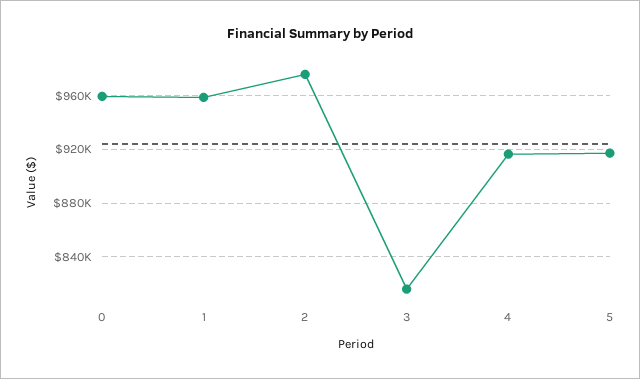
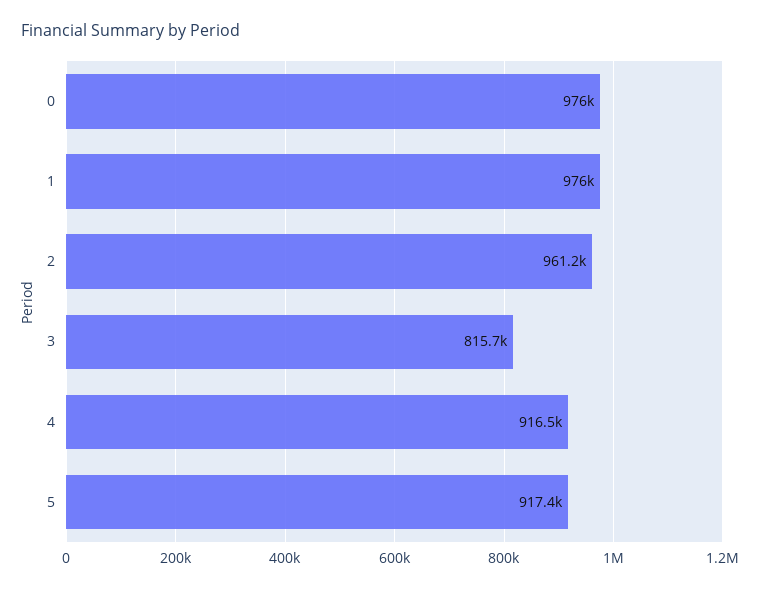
0: 960000 -> 976000
1: 960000 -> 976000
2: 975000 -> 961200

